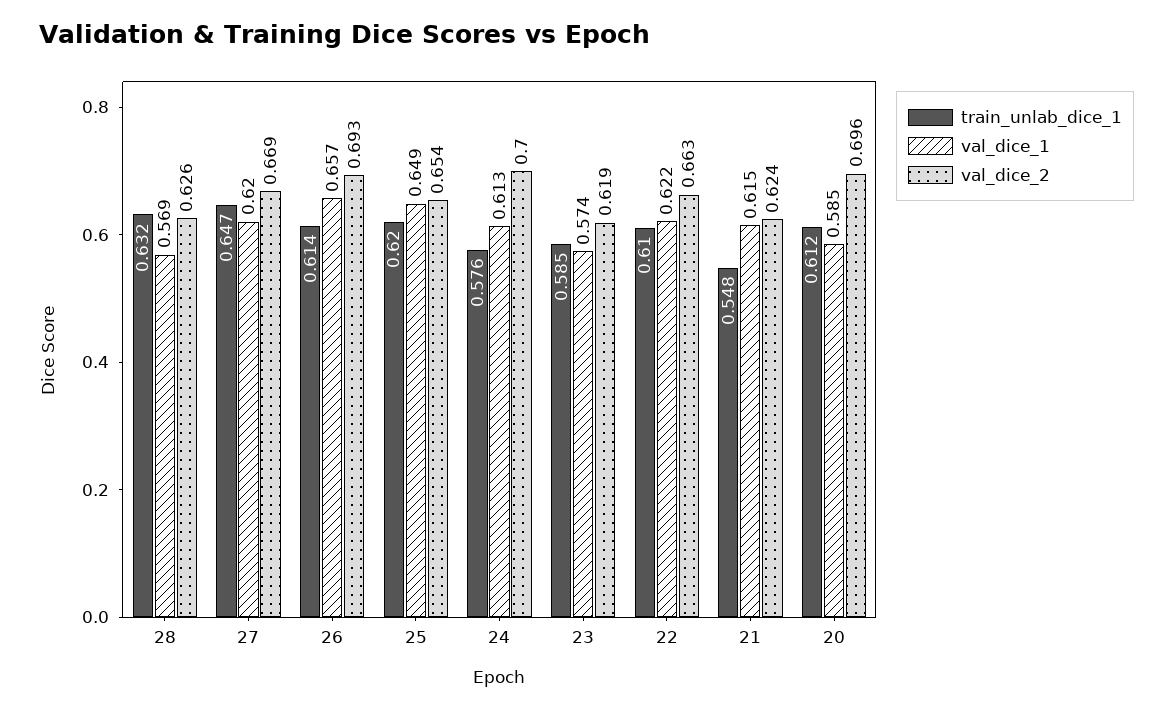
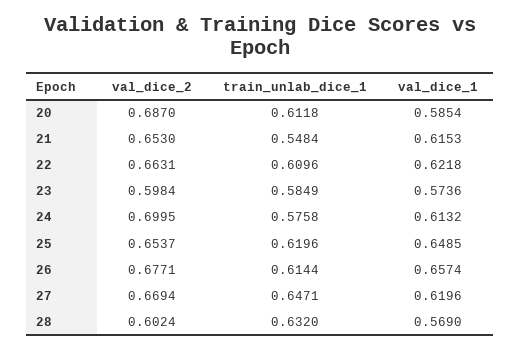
val_dice_2, 28: 0.626 -> 0.6024
val_dice_2, 26: 0.693 -> 0.6771
val_dice_2, 23: 0.619 -> 0.5984
val_dice_2, 21: 0.624 -> 0.653
val_dice_2, 20: 0.696 -> 0.687

